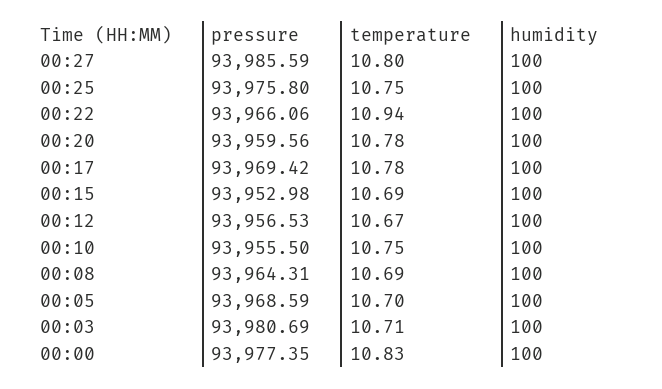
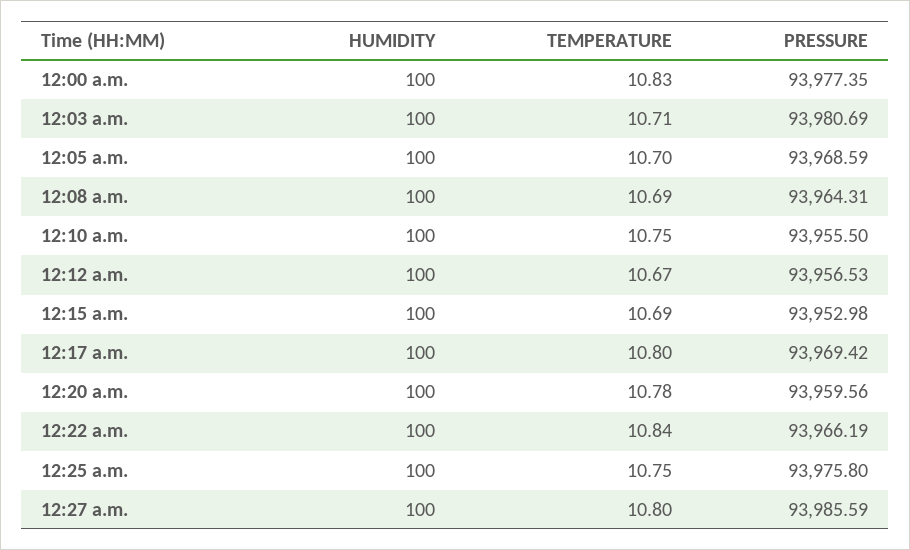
pressure, 00:22: 93966.06 -> 93966.19
temperature, 00:22: 10.94 -> 10.84
temperature, 00:17: 10.78 -> 10.8

